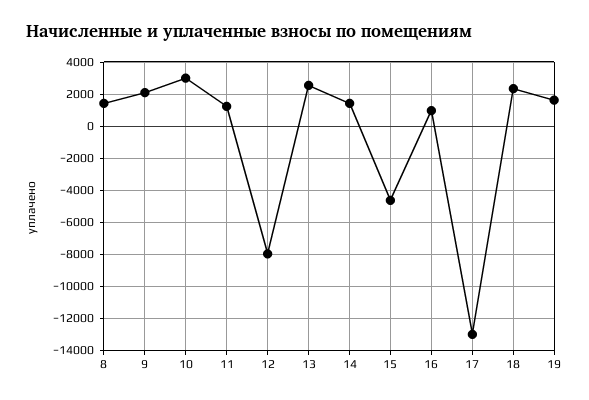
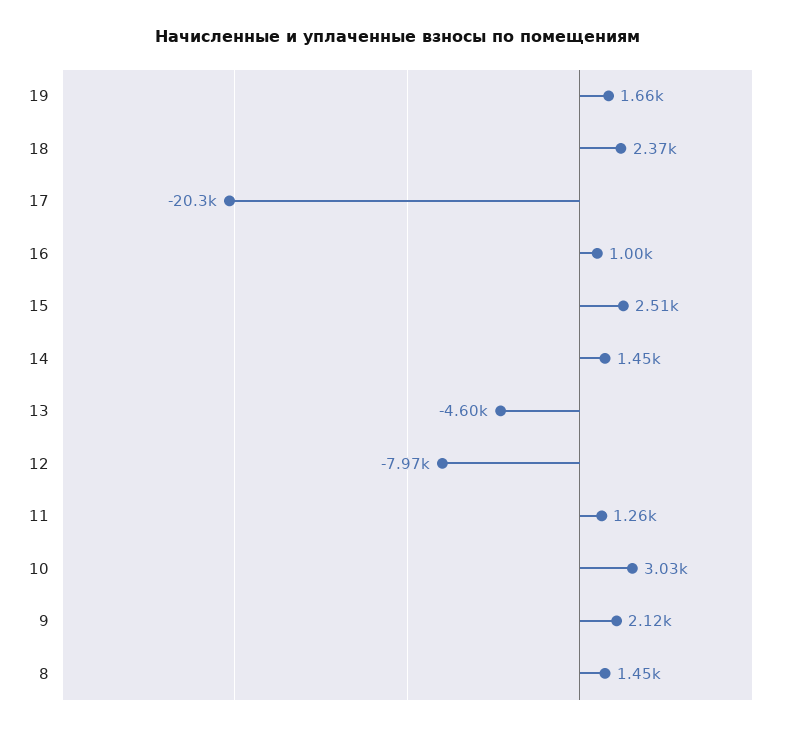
13: 2500 -> -4600
15: -4500 -> 2510
17: -13000 -> -20300

